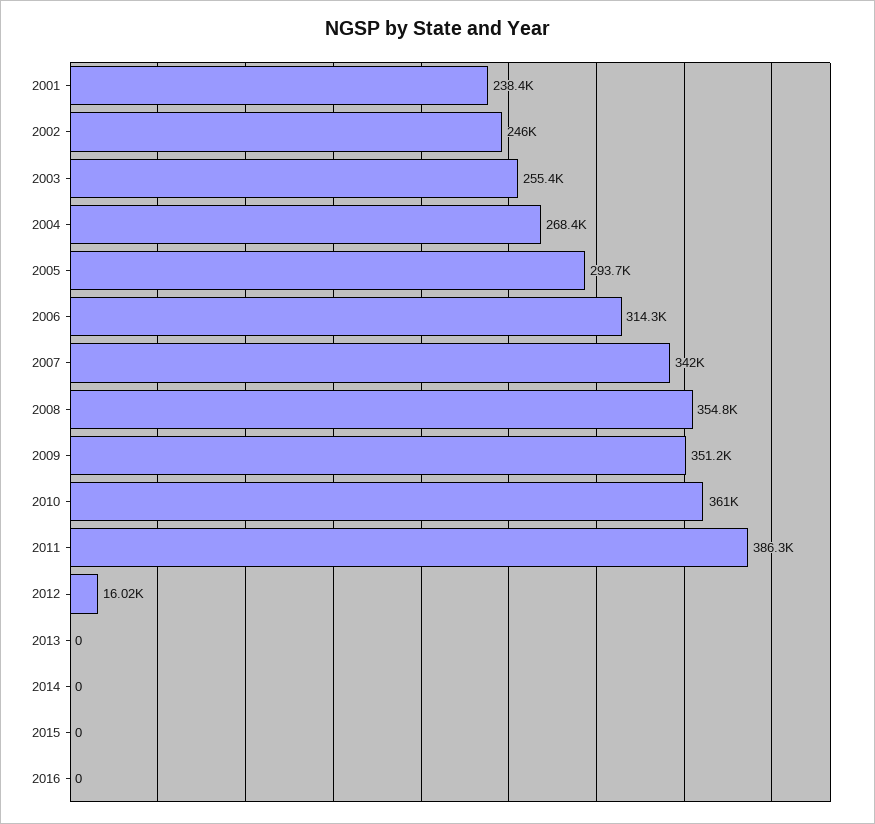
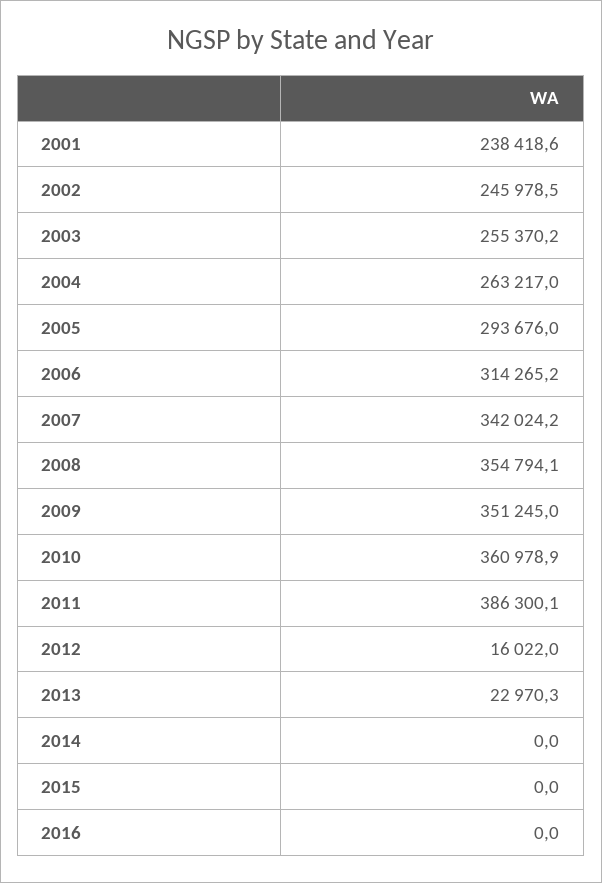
2004: 268400 -> 263217
2013: 0 -> 22970.3

